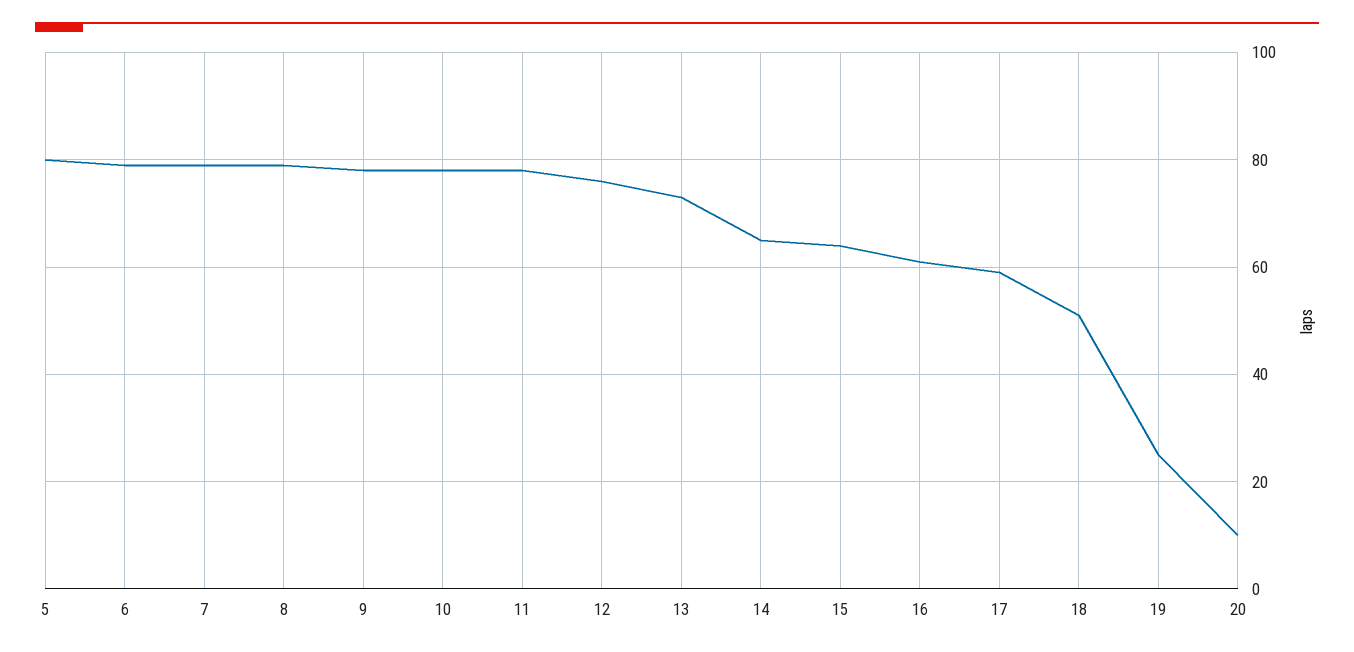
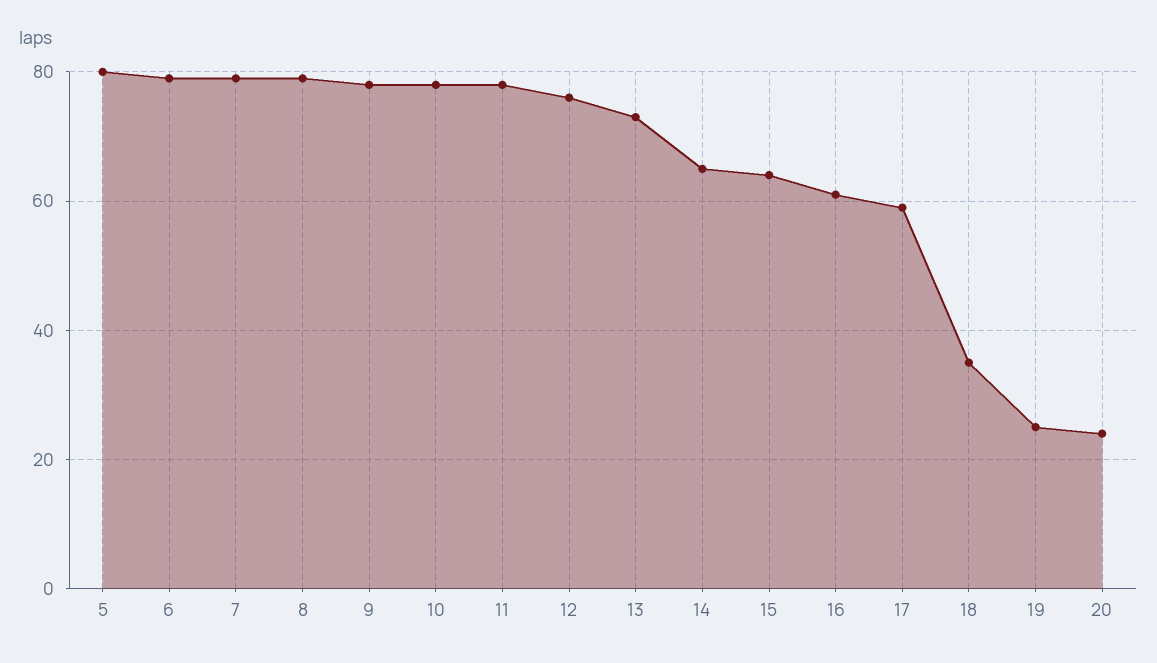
18: 50 -> 35
20: 10 -> 25

